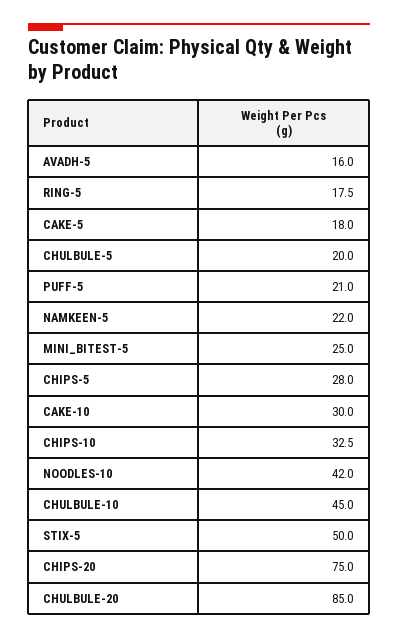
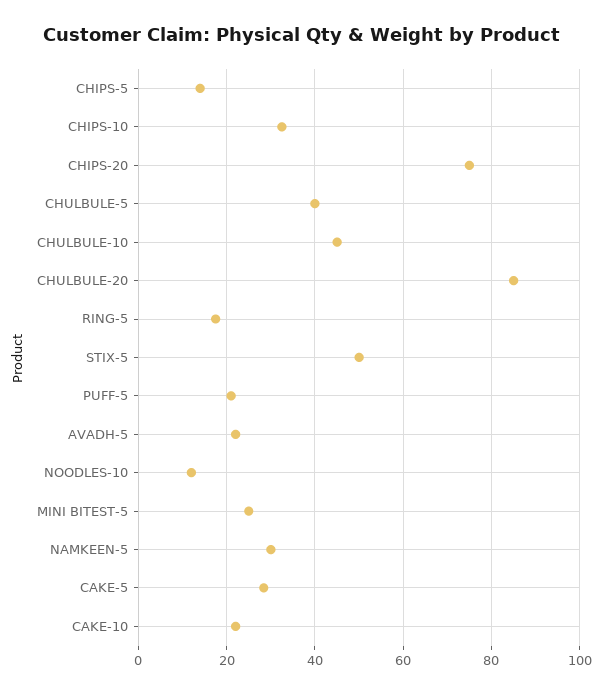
AVADH-5: 16 -> 22
CAKE-5: 18 -> 28
CHULBULE-5: 20 -> 40
NAMKEEN-5: 22 -> 30
CHIPS-5: 28 -> 14
CAKE-10: 30 -> 22
NOODLES-10: 42 -> 12

